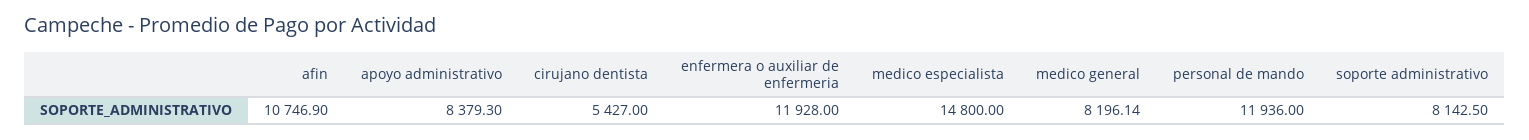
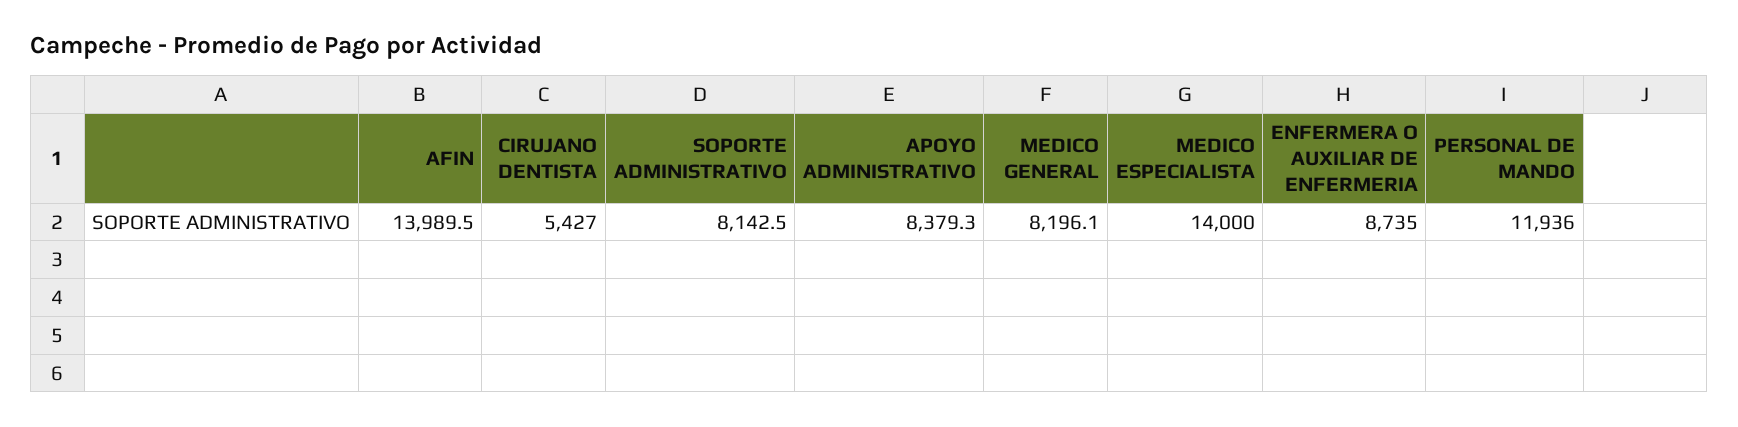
afin: 10746.9 -> 13989.5
enfermera o auxiliar de enfermeria: 11928 -> 8735
medico especialista: 14800 -> 14000

